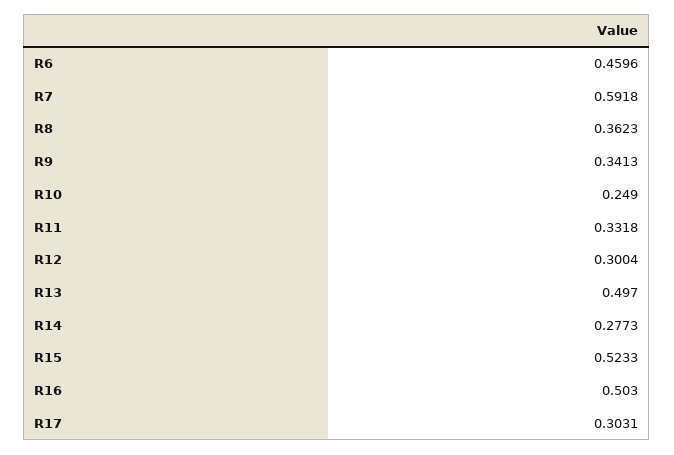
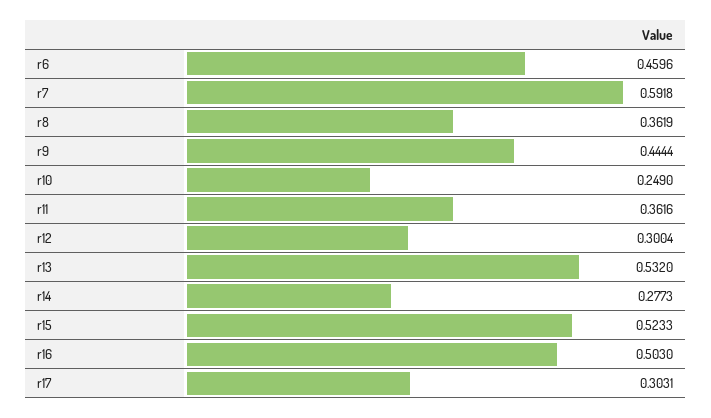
R8: 0.3623 -> 0.3619
R9: 0.3413 -> 0.4444
R11: 0.3318 -> 0.3616
R13: 0.497 -> 0.532

